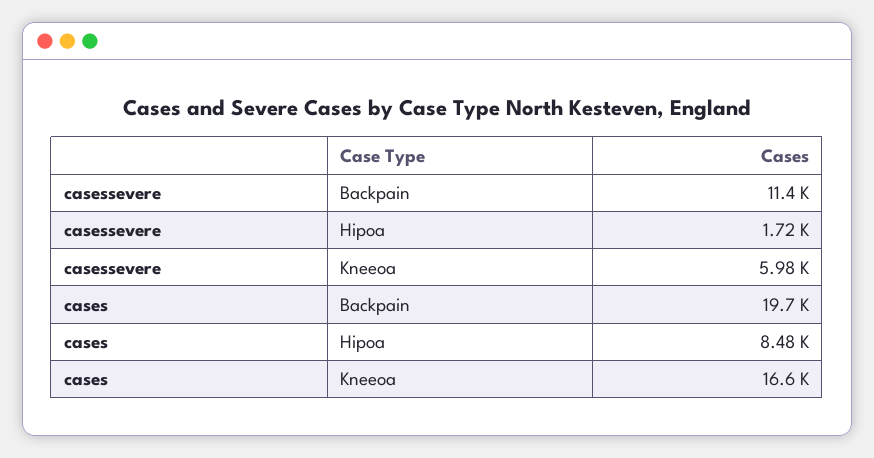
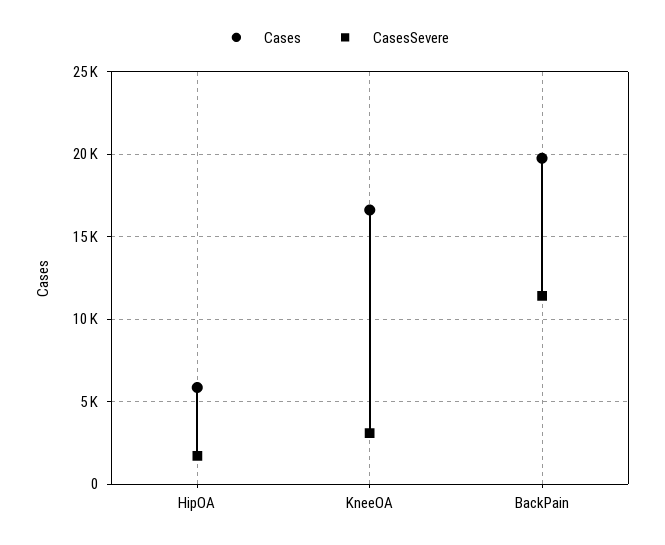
casessevere, Kneeoa: 5980 -> 3000
cases, Hipoa: 8480 -> 6000

